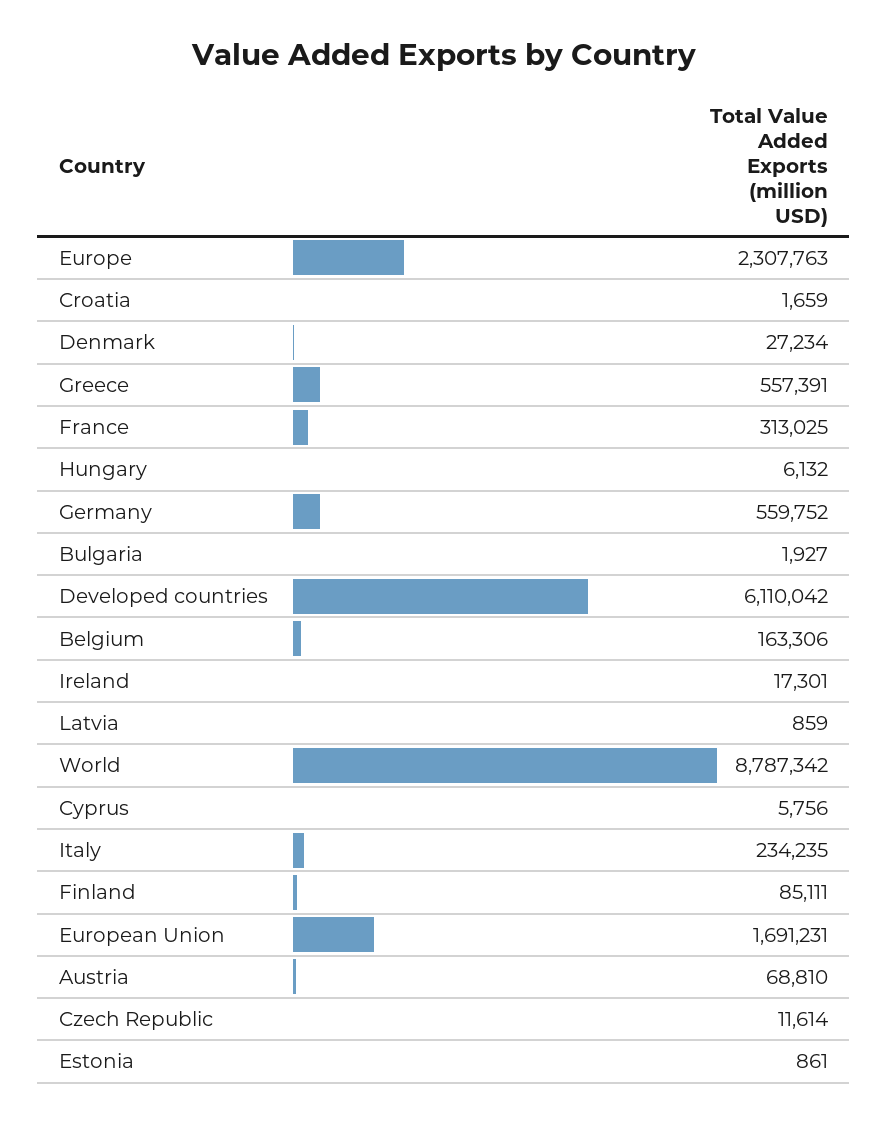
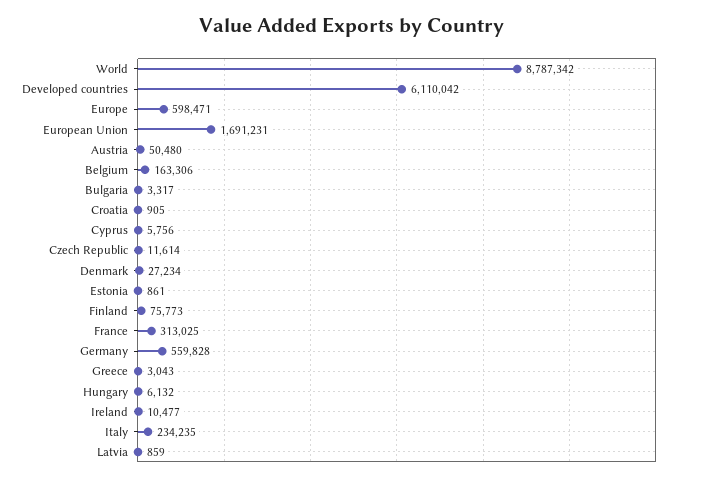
Europe: 2307763 -> 598471
Croatia: 1659 -> 905
Greece: 557391 -> 3043
Germany: 559752 -> 559828
Bulgaria: 1927 -> 3317
Ireland: 17301 -> 10477
Finland: 85111 -> 75773
Austria: 68810 -> 50480

